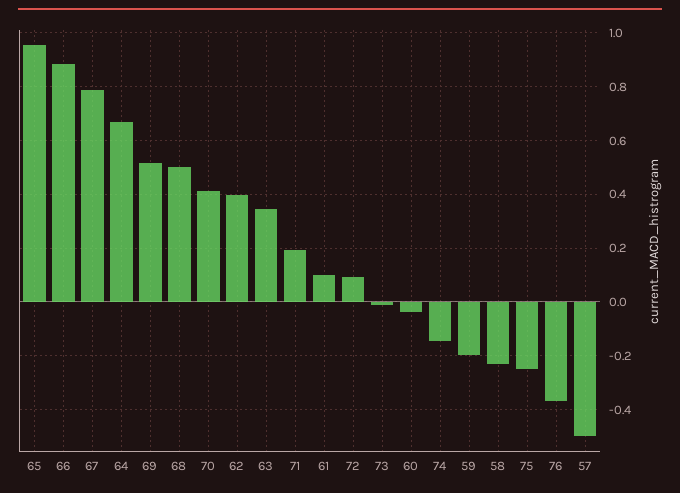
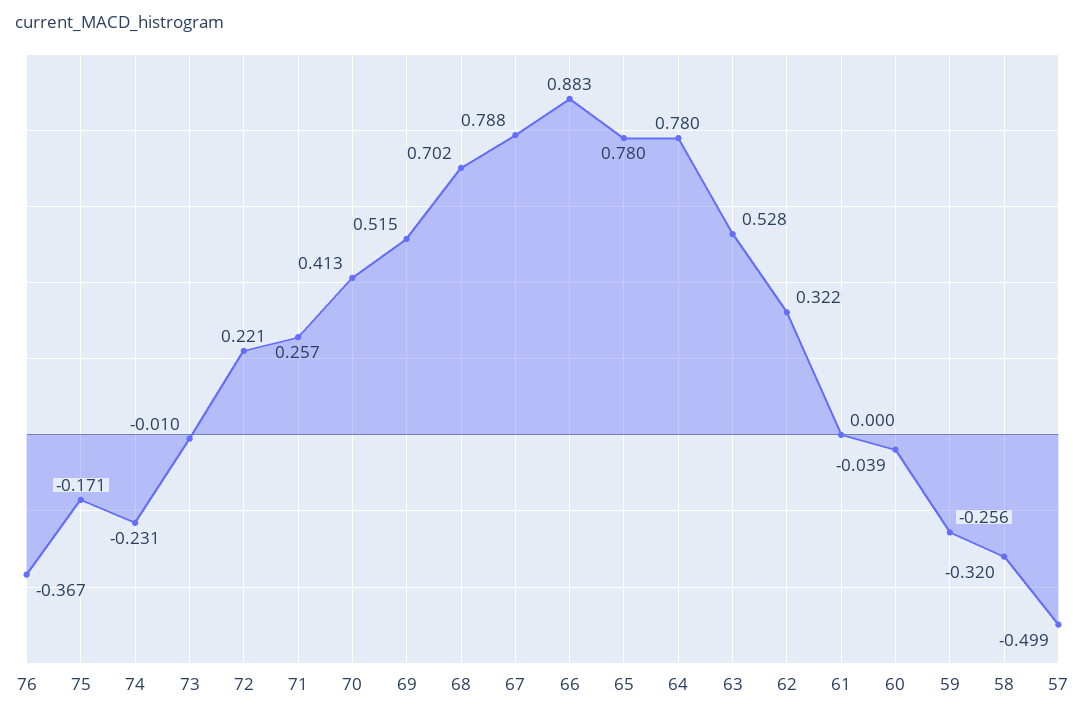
65: 0.95 -> 0.78
64: 0.675 -> 0.78
68: 0.5 -> 0.702
62: 0.4 -> 0.322
63: 0.35 -> 0.528
71: 0.2 -> 0.257
61: 0.1 -> 0
72: 0.1 -> 0.221
74: -0.15 -> -0.231
59: -0.2 -> -0.256
58: -0.225 -> -0.32
75: -0.25 -> -0.171

